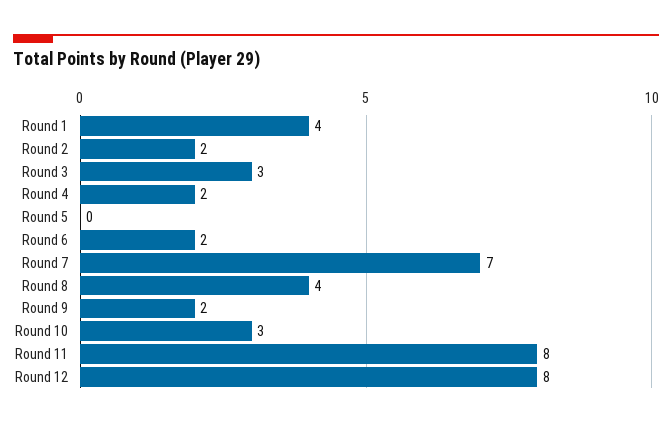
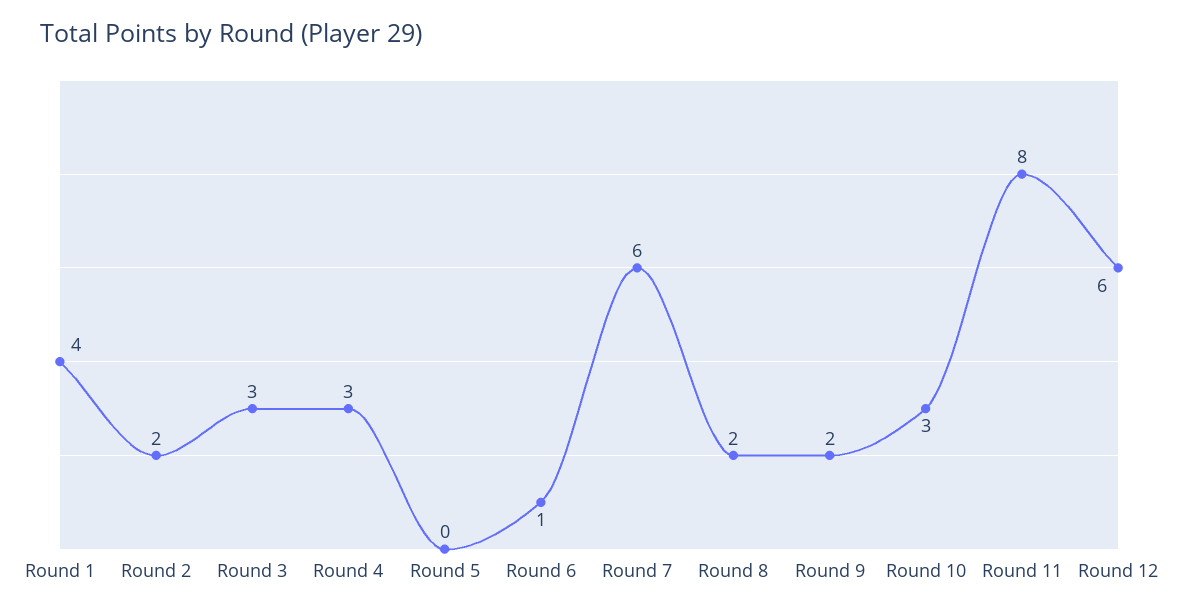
Round 4: 2 -> 3
Round 6: 2 -> 1
Round 7: 7 -> 6
Round 8: 4 -> 2
Round 12: 8 -> 6

